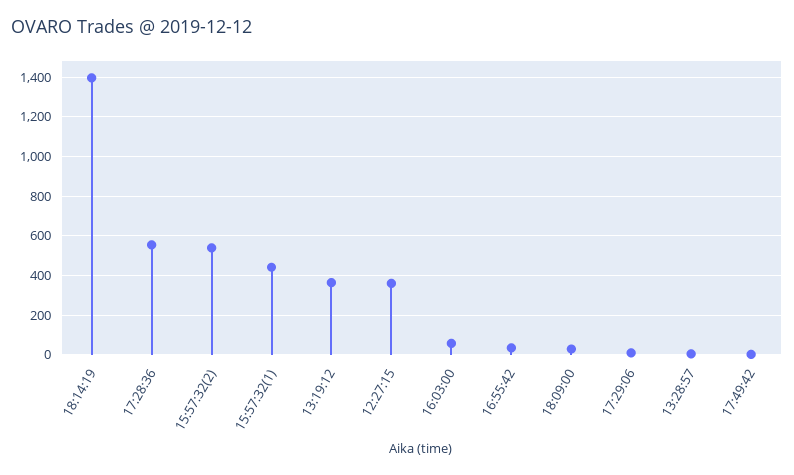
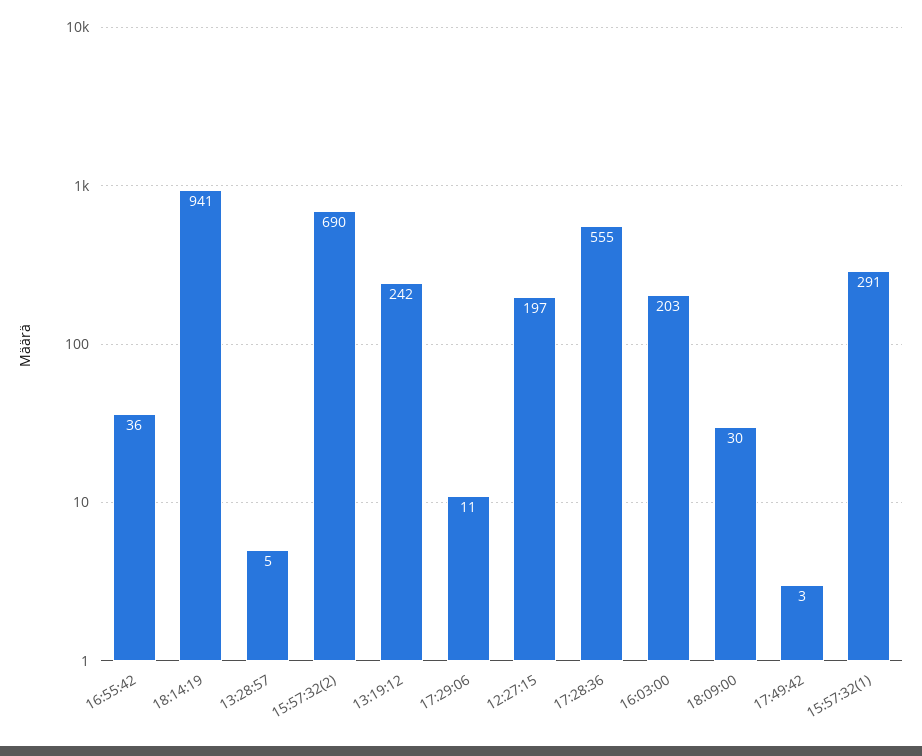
18:14:19: 1400 -> 941
15:57:32(2): 550 -> 690
15:57:32(1): 450 -> 291
13:19:12: 350 -> 242
12:27:15: 350 -> 197
16:03:00: 50 -> 203

